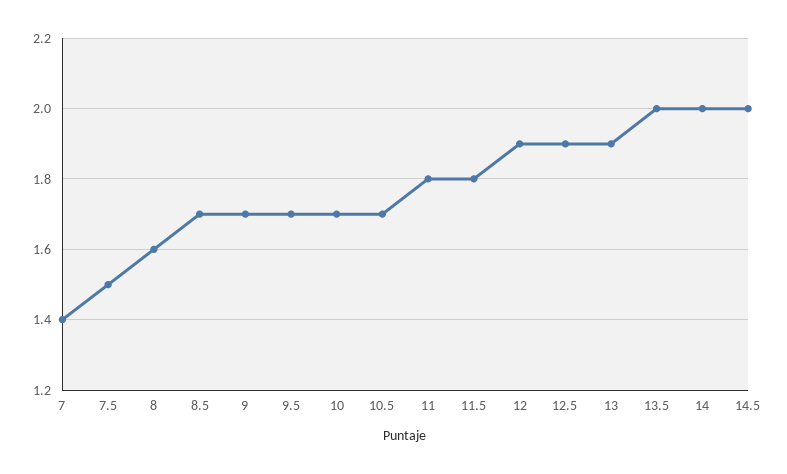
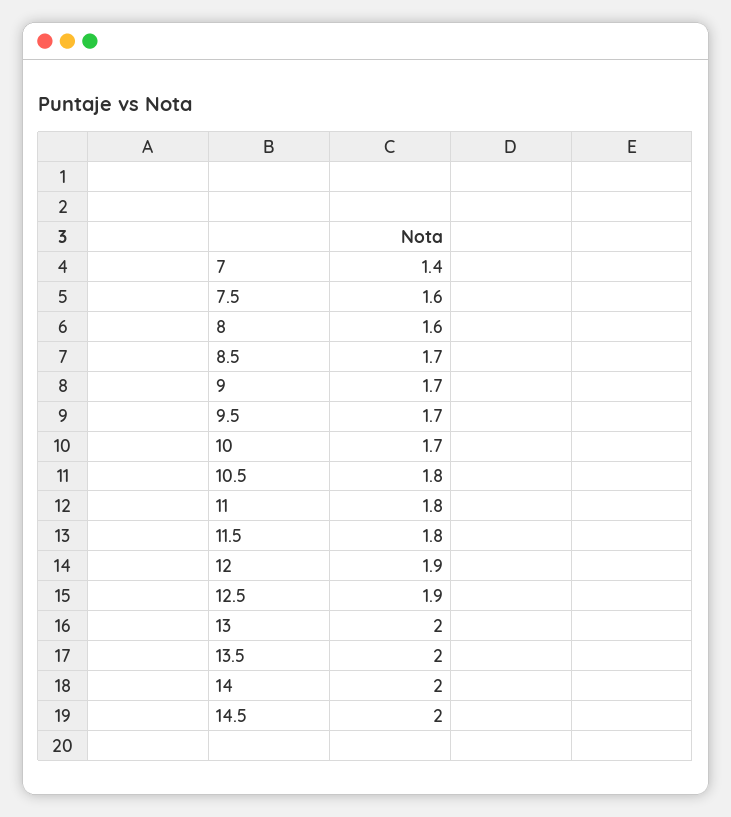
7.5: 1.5 -> 1.6
10.5: 1.7 -> 1.8
13: 1.9 -> 2

